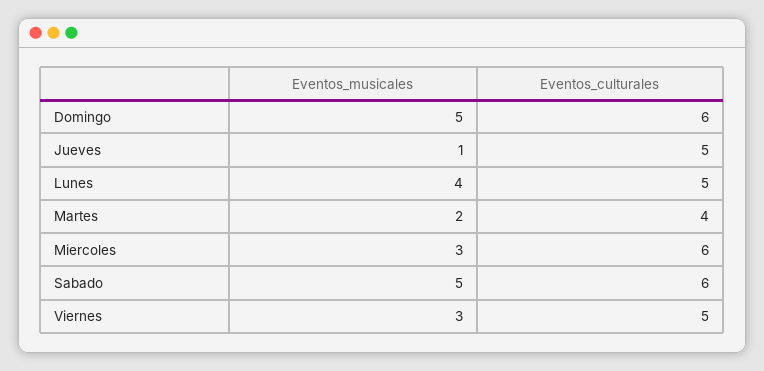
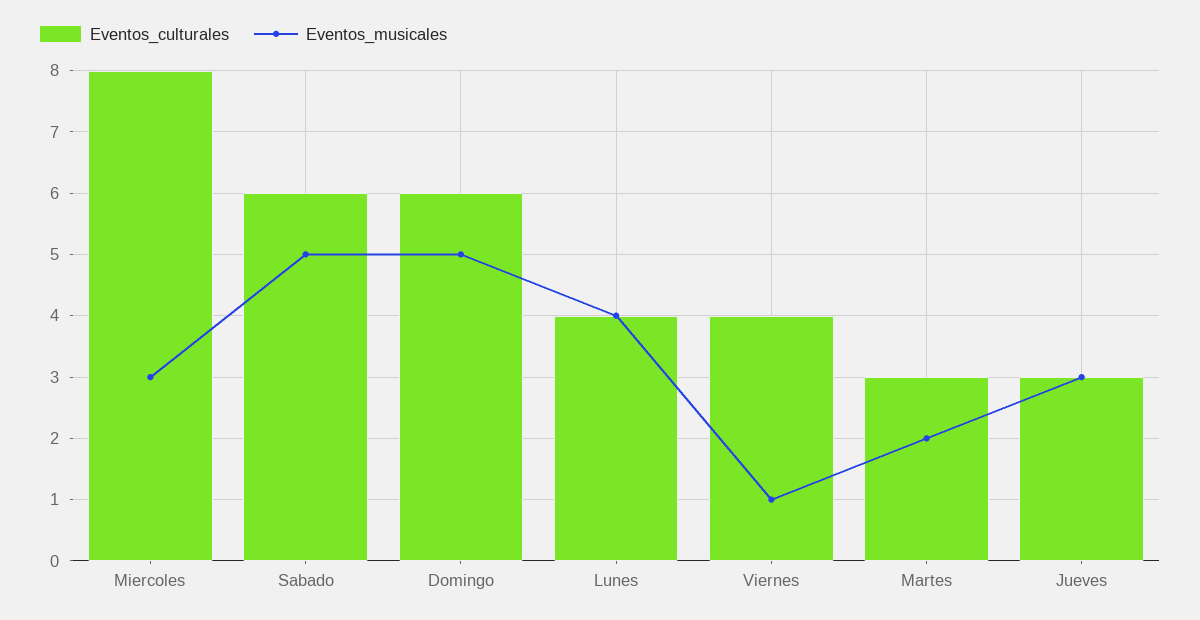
Eventos_musicales, Jueves: 1 -> 3
Eventos_culturales, Jueves: 5 -> 3
Eventos_culturales, Lunes: 5 -> 4
Eventos_culturales, Martes: 4 -> 3
Eventos_culturales, Miercoles: 6 -> 8
Eventos_musicales, Viernes: 3 -> 1
Eventos_culturales, Viernes: 5 -> 4

